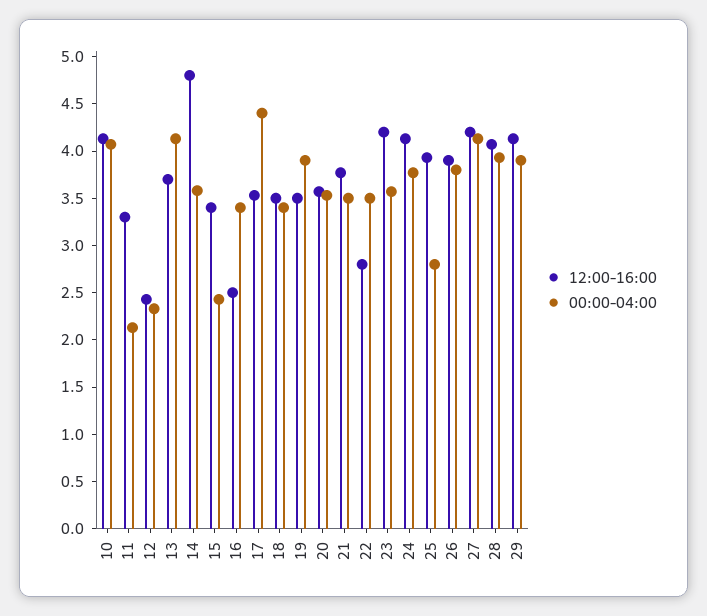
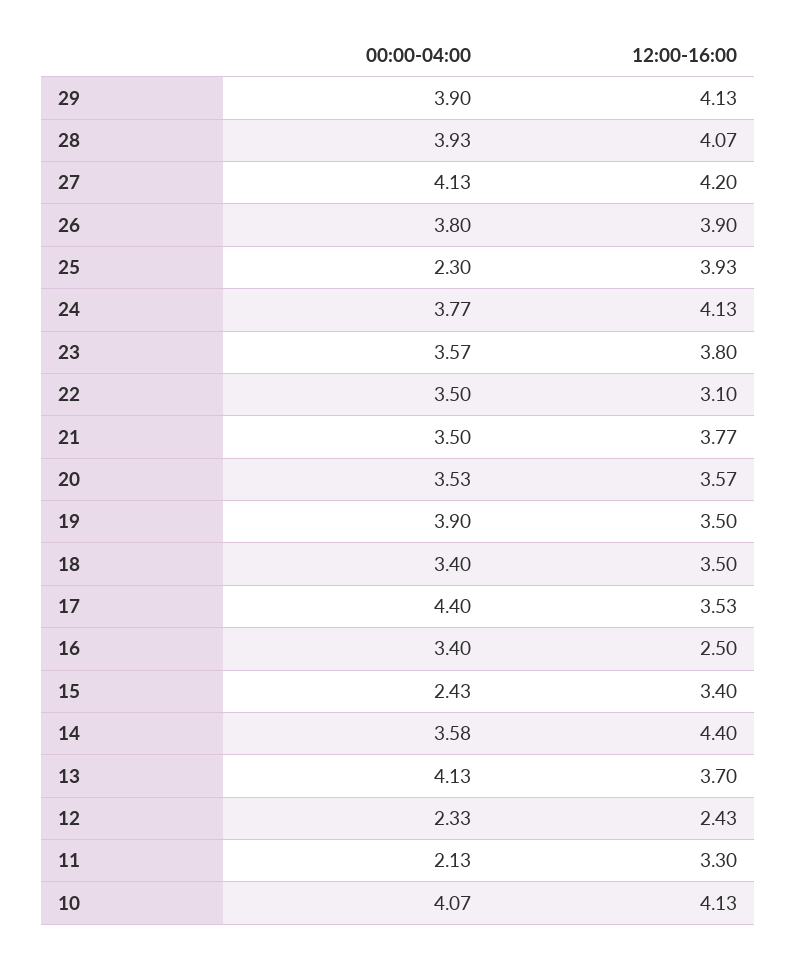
12:00-16:00, 14: 4.8 -> 4.4
12:00-16:00, 22: 2.8 -> 3.1
12:00-16:00, 23: 4.2 -> 3.8
00:00-04:00, 25: 2.8 -> 2.3

